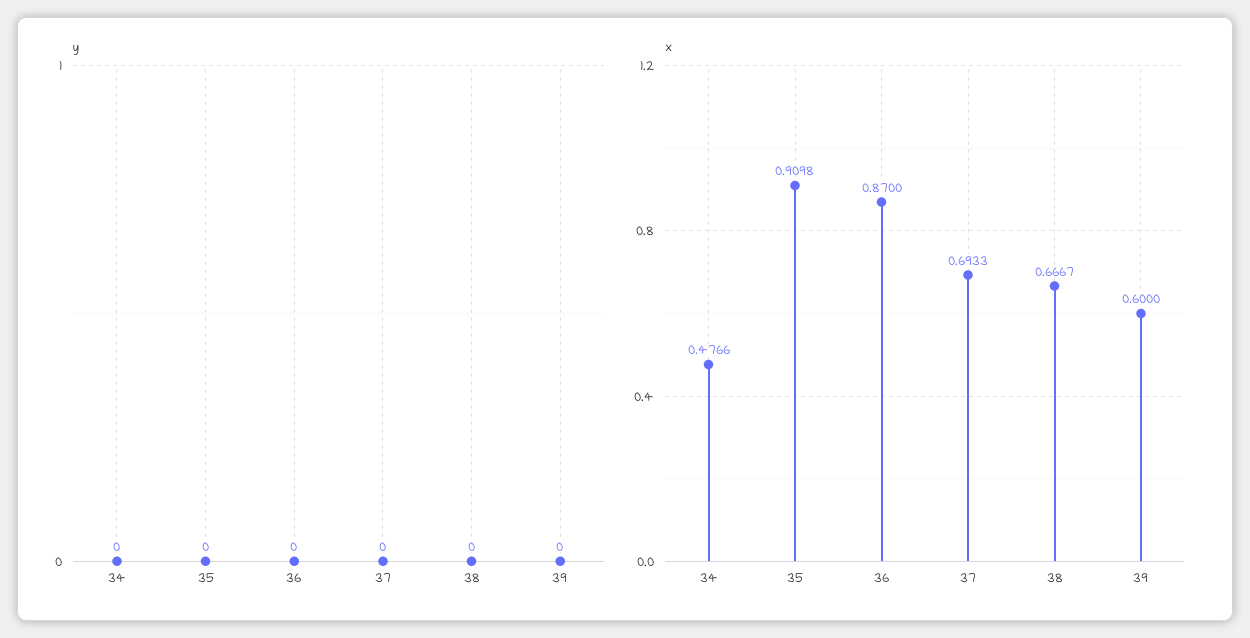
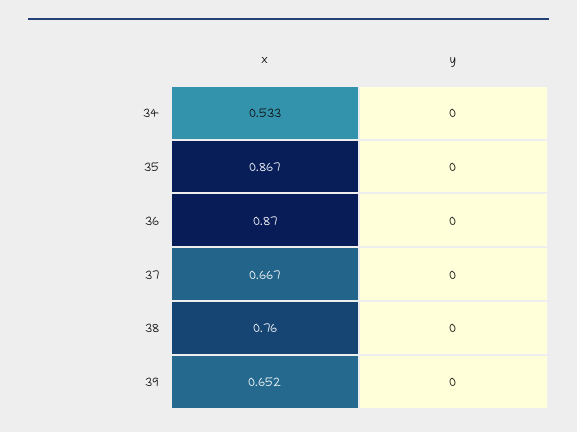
x, 34: 0.4766 -> 0.533
x, 35: 0.9098 -> 0.867
x, 37: 0.6933 -> 0.667
x, 38: 0.6667 -> 0.76
x, 39: 0.6 -> 0.652

